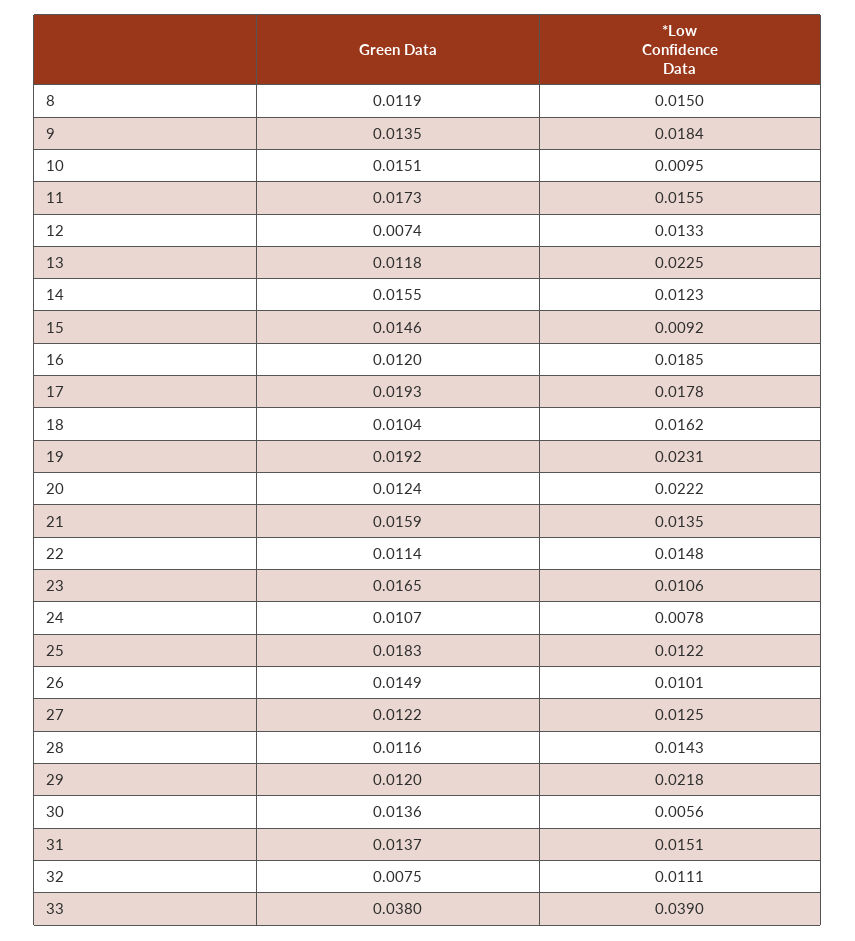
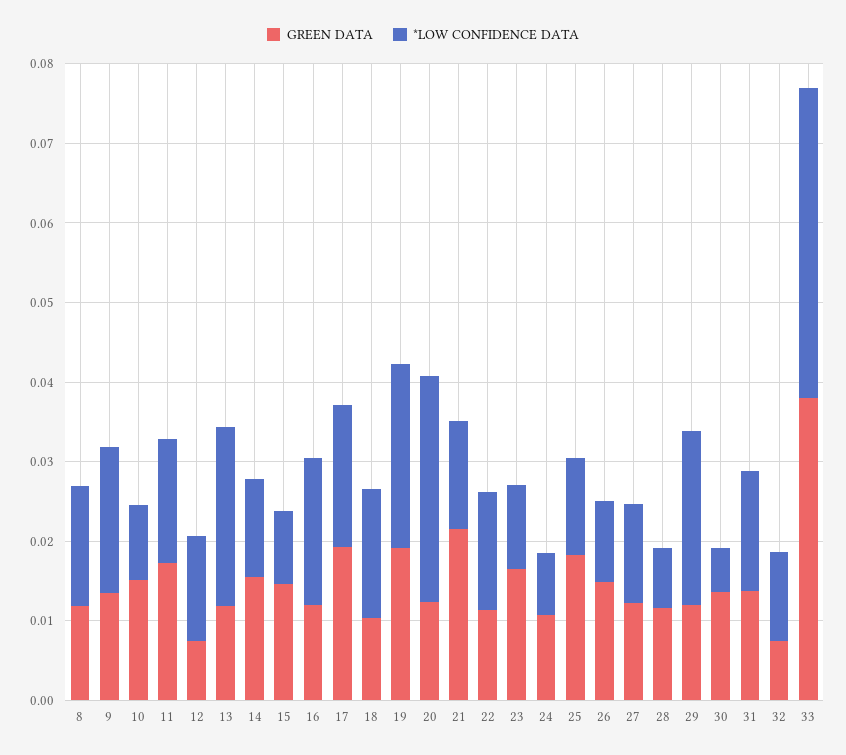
*Low Confidence Data, 20: 0.0222 -> 0.028
Green Data, 21: 0.0159 -> 0.022
*Low Confidence Data, 28: 0.0143 -> 0.008

